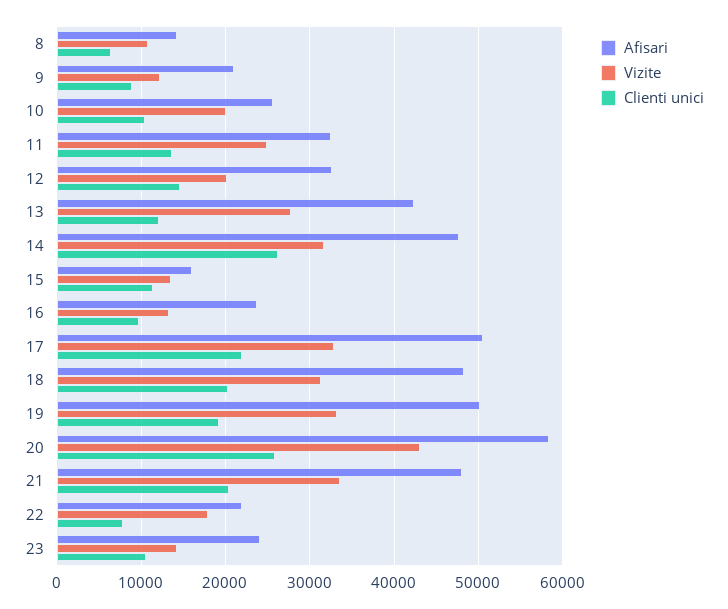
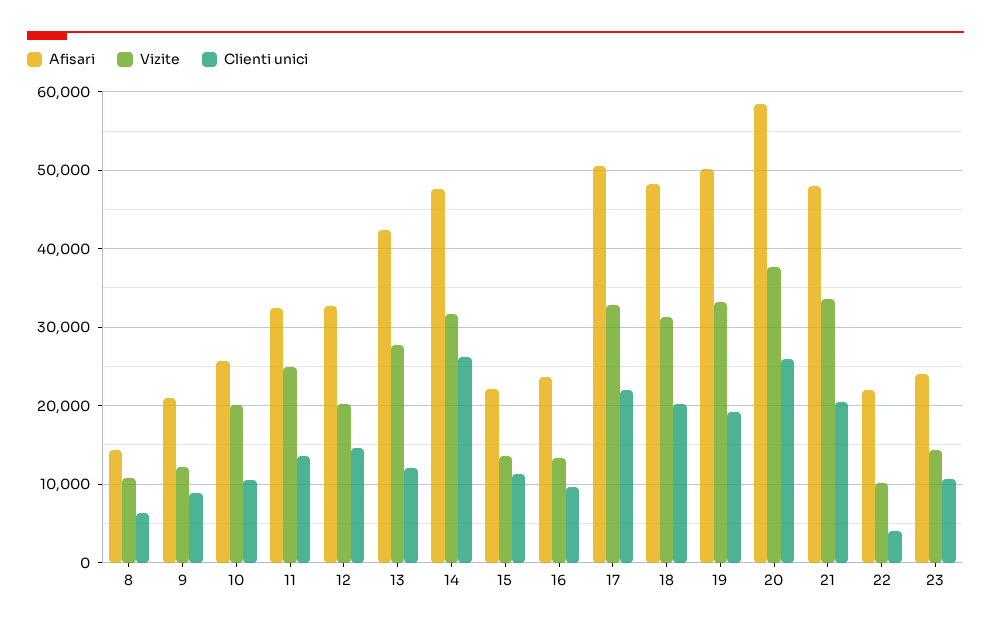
Afisari, 15: 16000 -> 22000
Vizite, 20: 43000 -> 38000
Vizite, 22: 18000 -> 10000
Clienti unici, 22: 8000 -> 4000

